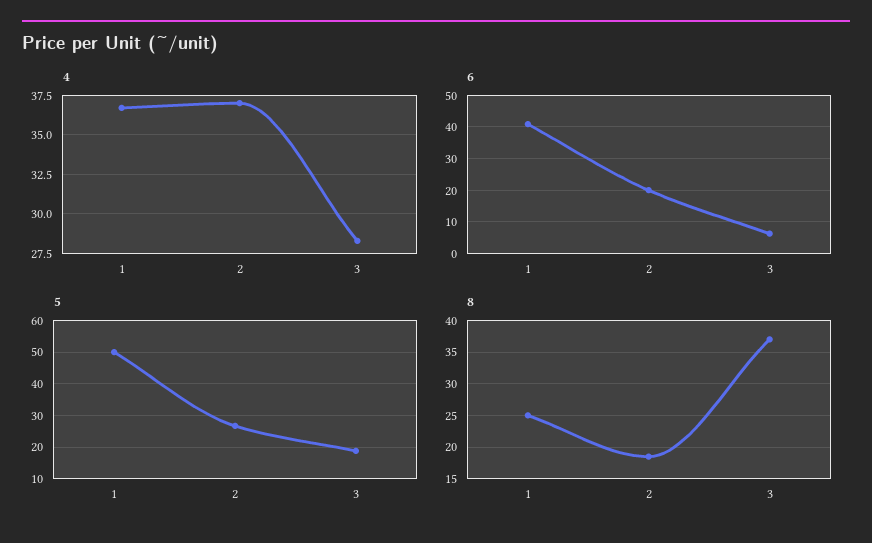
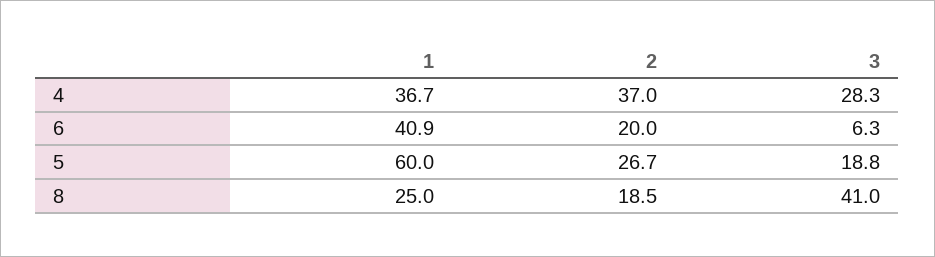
5, 1: 50 -> 60
8, 3: 37 -> 41

